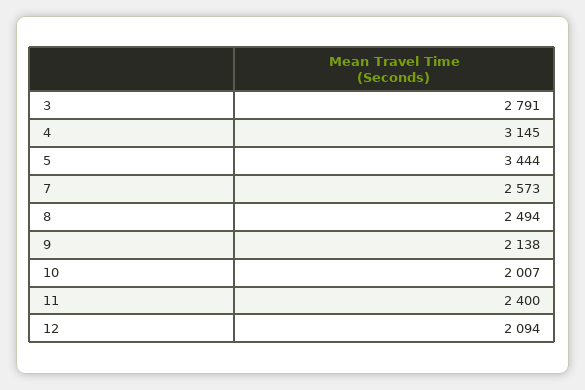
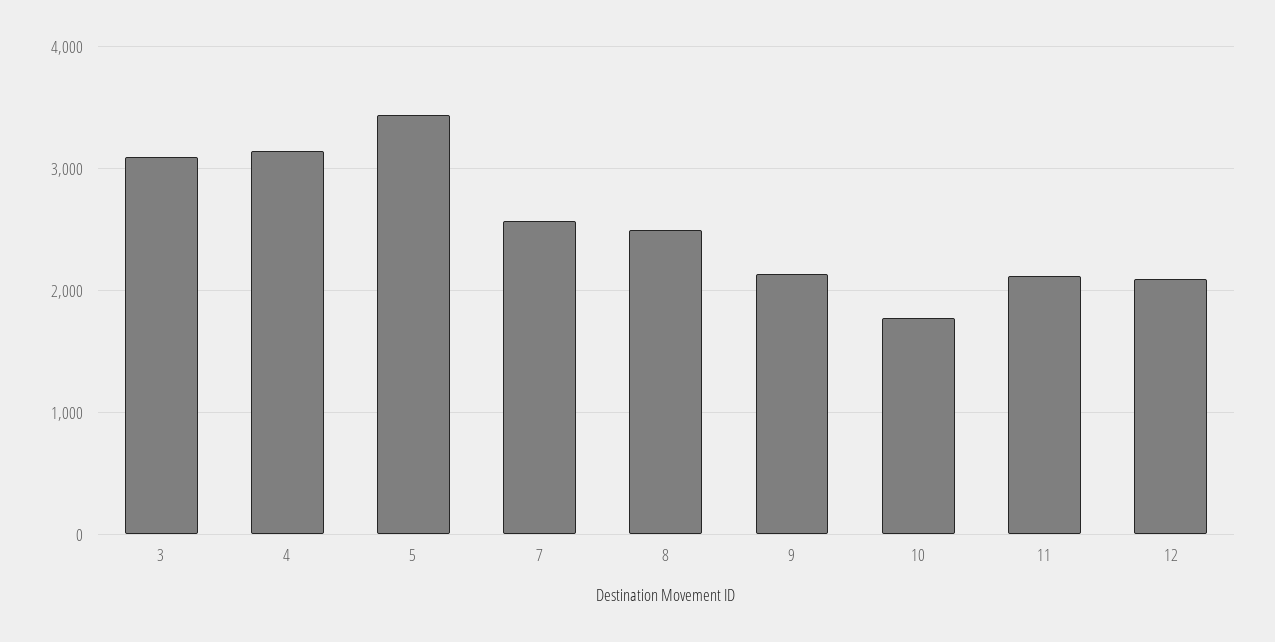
3: 2791 -> 3100
10: 2007 -> 1800
11: 2400 -> 2100

